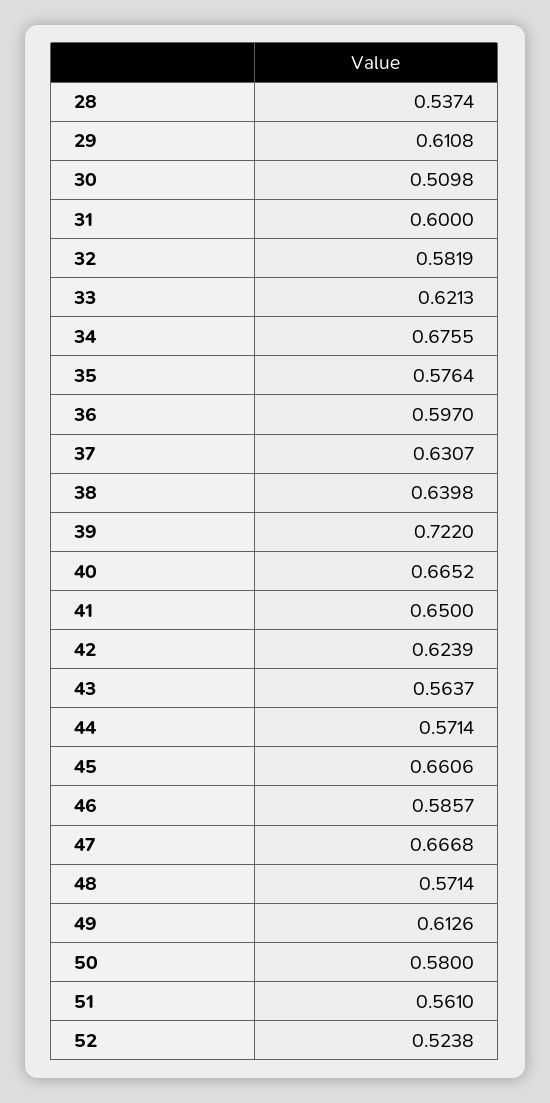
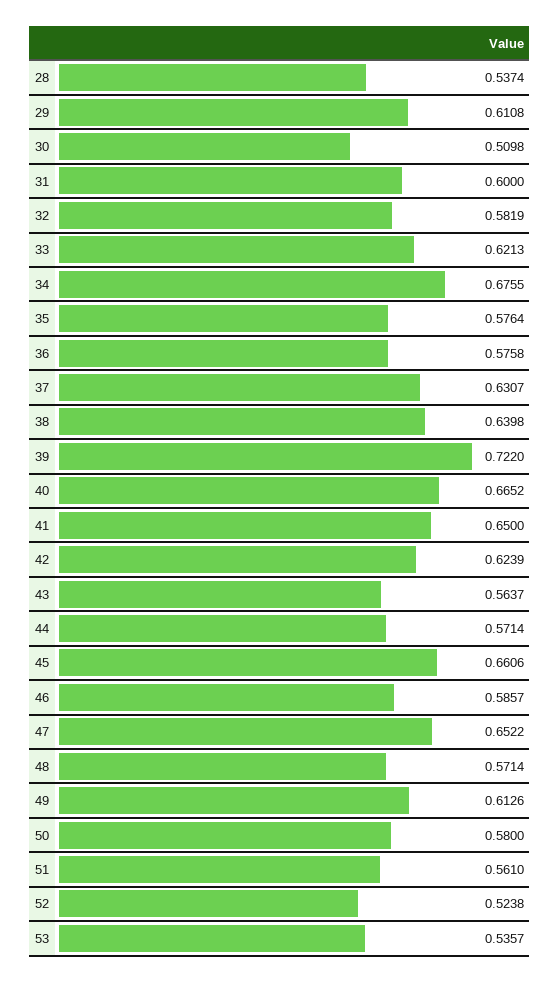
36: 0.597 -> 0.5758
47: 0.6668 -> 0.6522
53: none -> 0.5357

